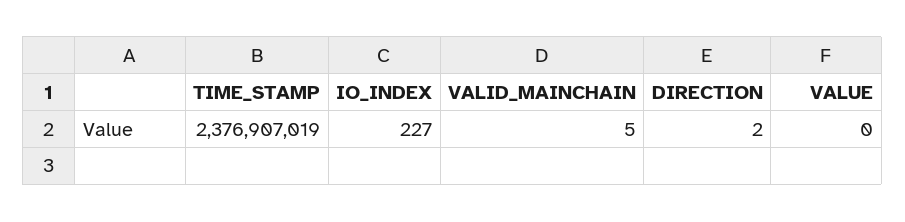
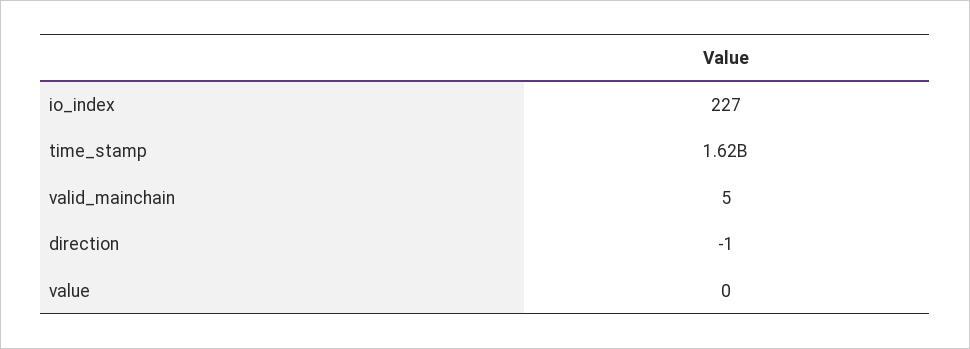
TIME_STAMP: 2376907019 -> 1620000000
DIRECTION: 2 -> -1

